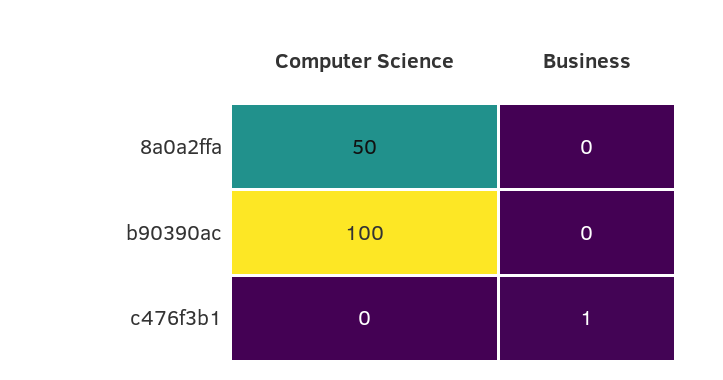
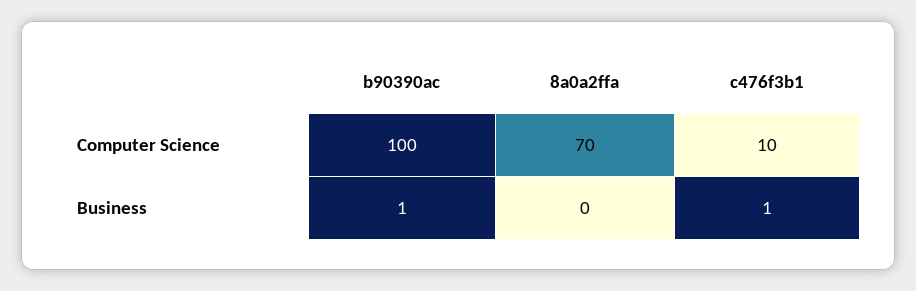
Computer Science, 8a0a2ffa: 50 -> 70
Business, b90390ac: 0 -> 1
Computer Science, c476f3b1: 0 -> 10

